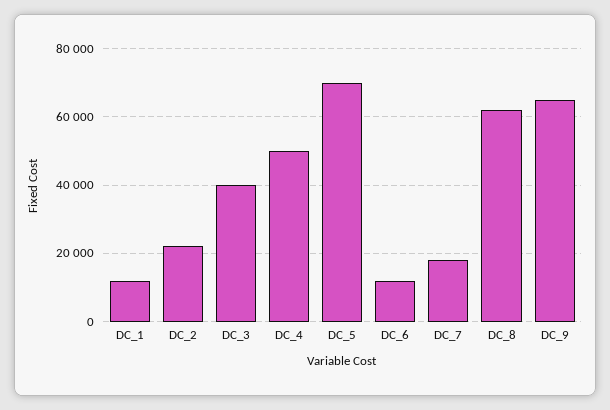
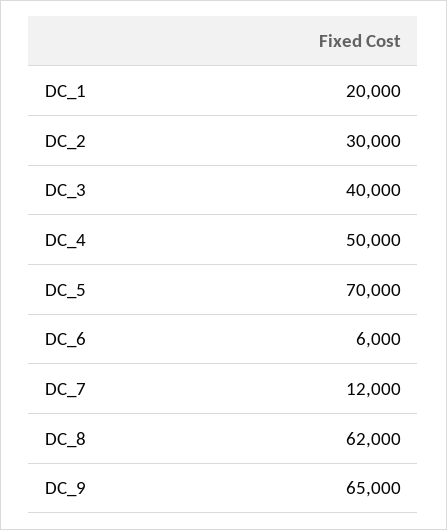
DC_1: 12000 -> 20000
DC_2: 22000 -> 30000
DC_6: 12000 -> 6000
DC_7: 18000 -> 12000

